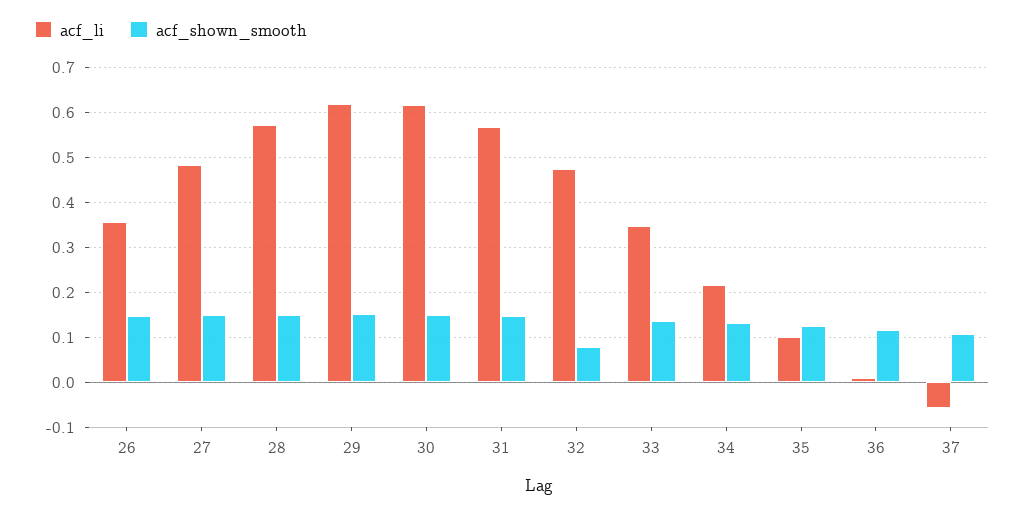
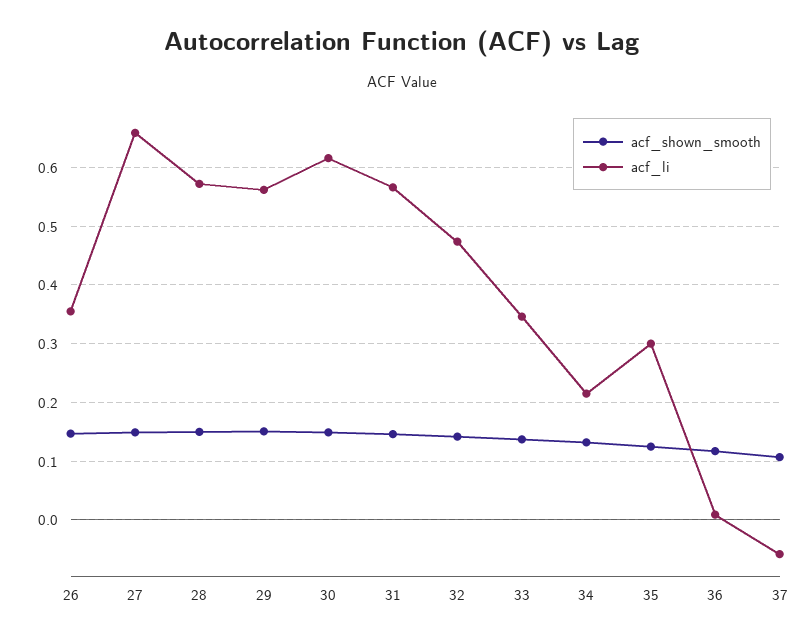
acf_li, 27: 0.48 -> 0.66
acf_li, 29: 0.62 -> 0.56
acf_shown_smooth, 32: 0.08 -> 0.14
acf_li, 35: 0.1 -> 0.3

